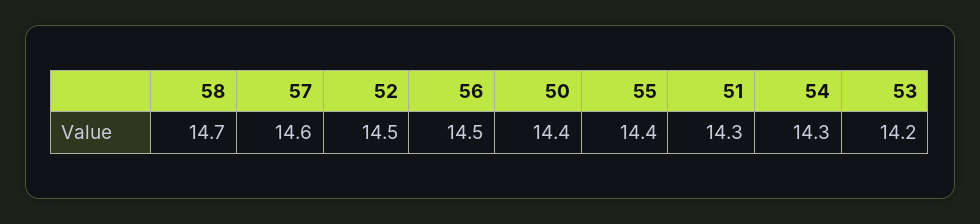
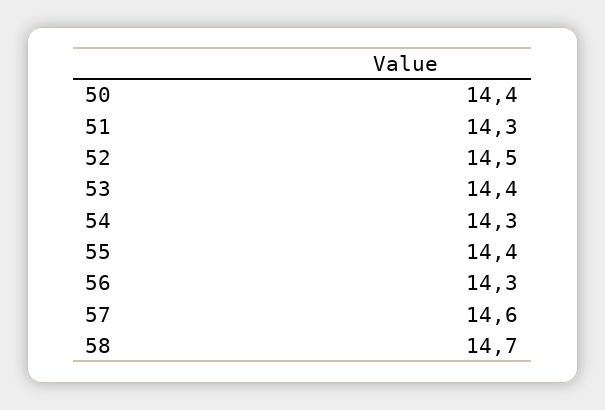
56: 14.5 -> 14.3
53: 14.2 -> 14.4

